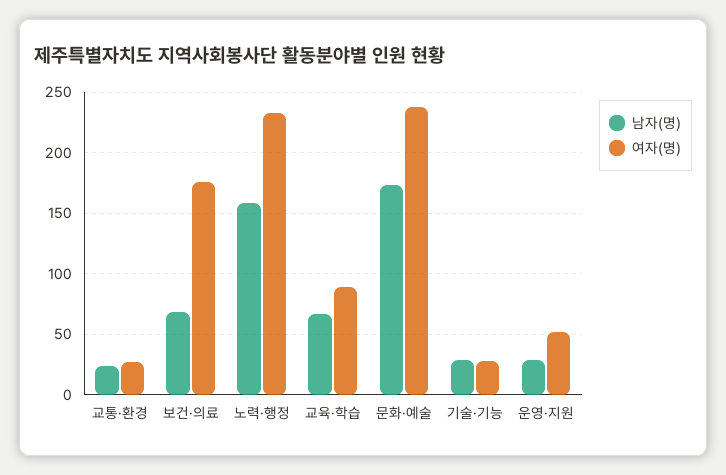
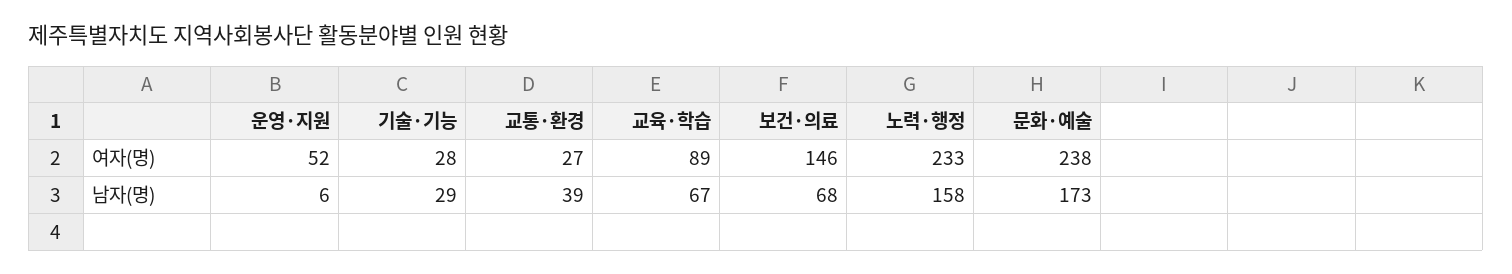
남자(명), 교통·환경: 25 -> 39
여자(명), 보건·의료: 175 -> 146
남자(명), 운영·지원: 30 -> 6

